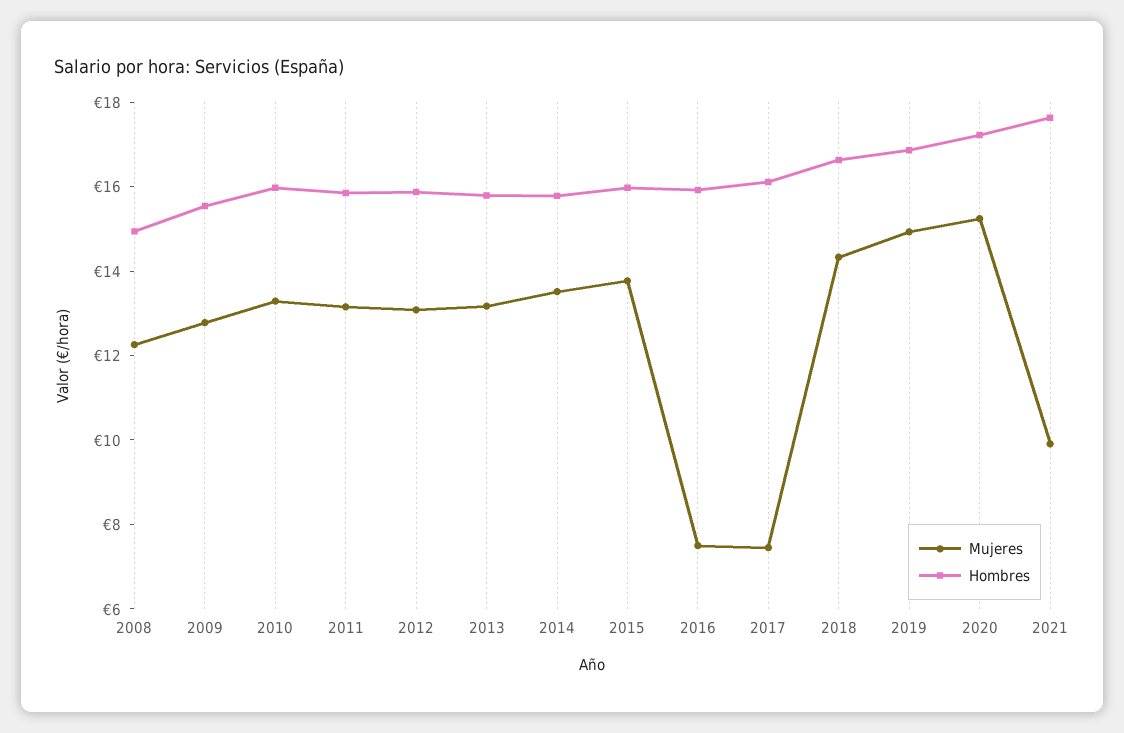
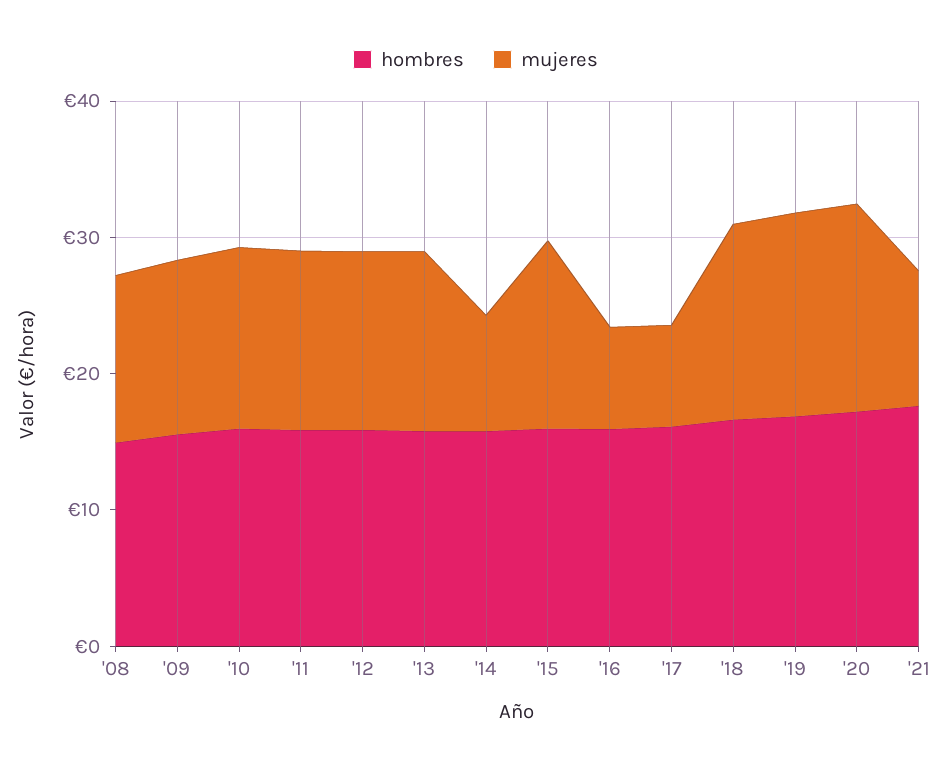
Mujeres, 2014: 13.5 -> 8

